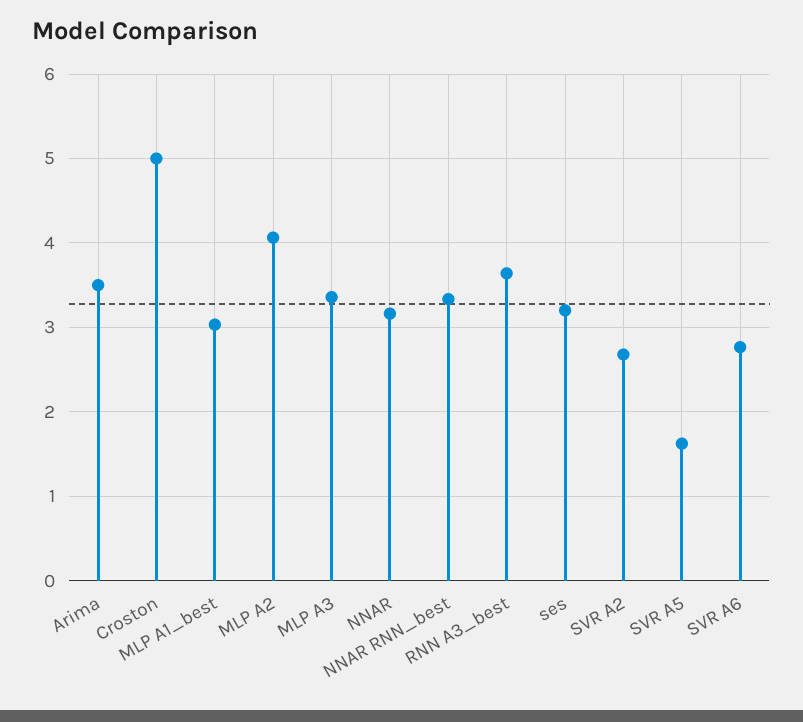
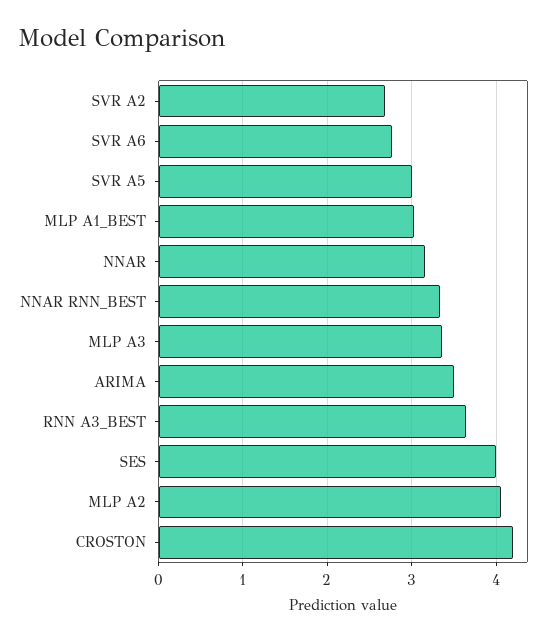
Croston: 5 -> 4.2
ses: 3.2 -> 4
SVR A5: 1.6 -> 3

